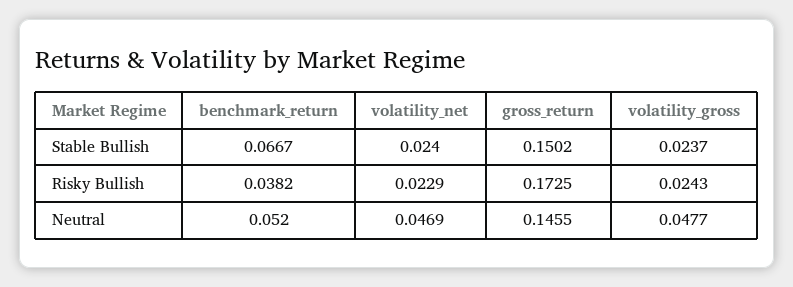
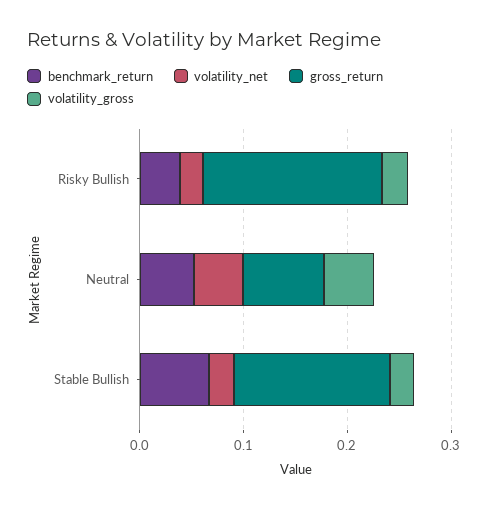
gross_return, Neutral: 0.1455 -> 0.08

